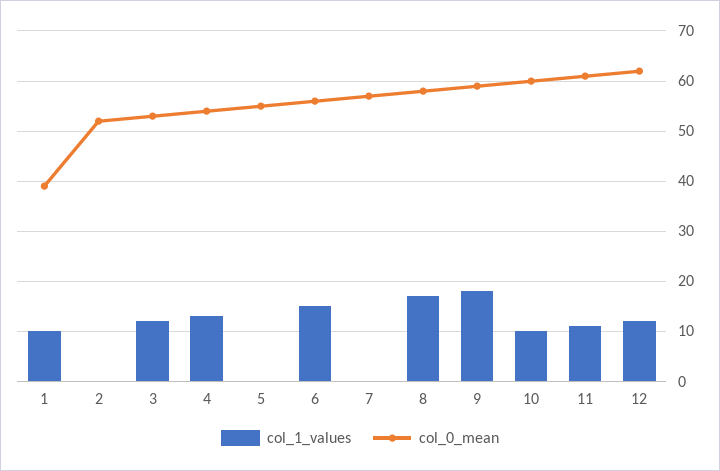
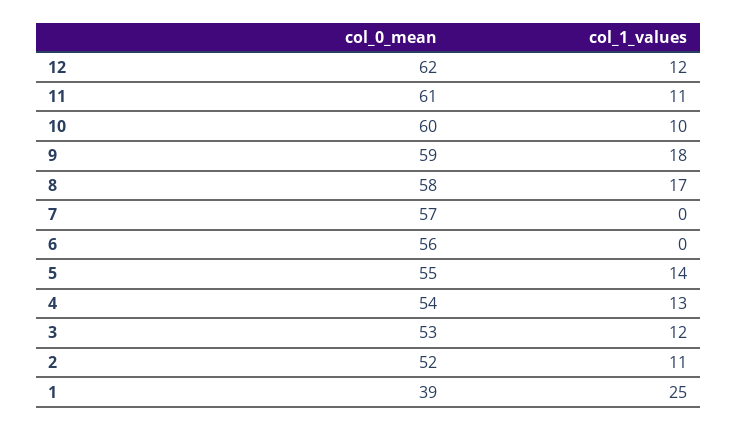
col_1_values, 1: 10 -> 25
col_1_values, 2: 0 -> 11
col_1_values, 5: 0 -> 14
col_1_values, 6: 15 -> 0

